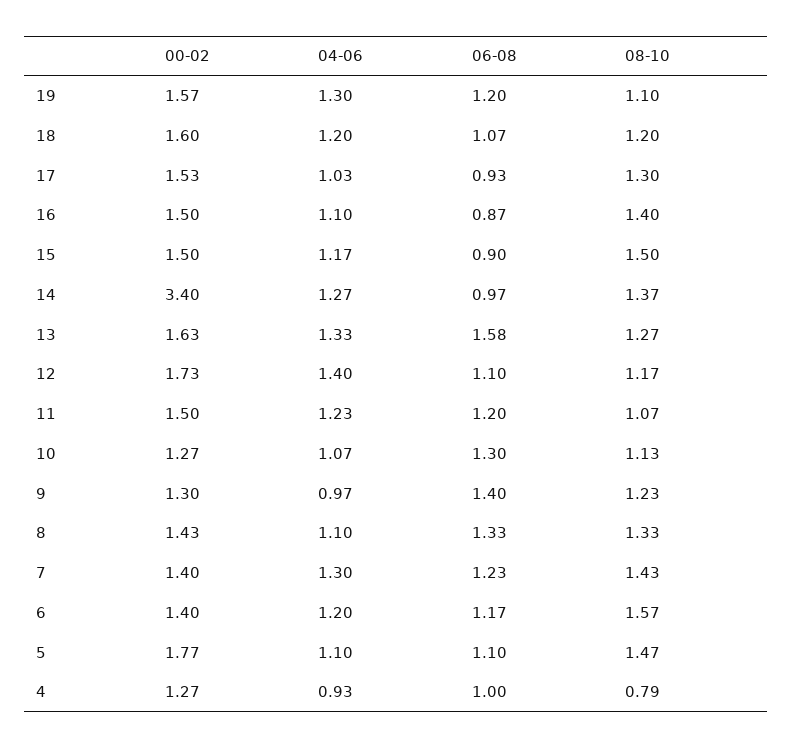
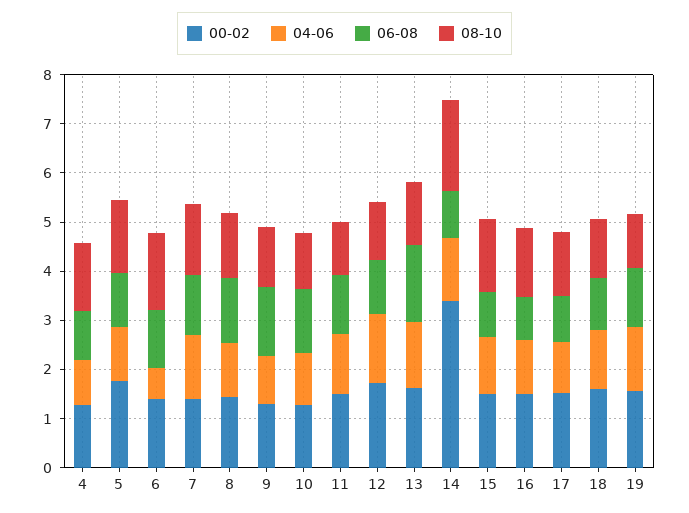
08-10, 14: 1.37 -> 1.8
04-06, 6: 1.2 -> 0.6
08-10, 4: 0.79 -> 1.4

